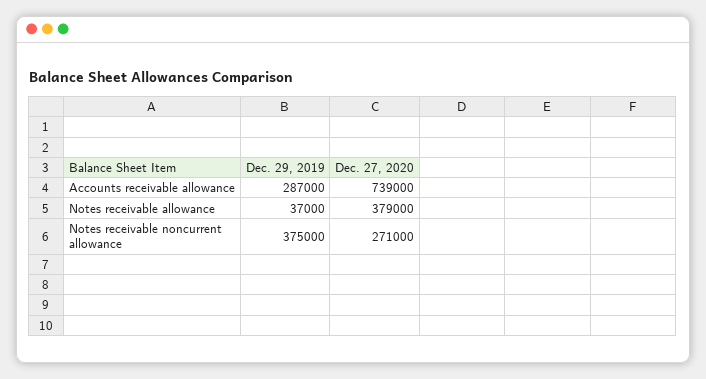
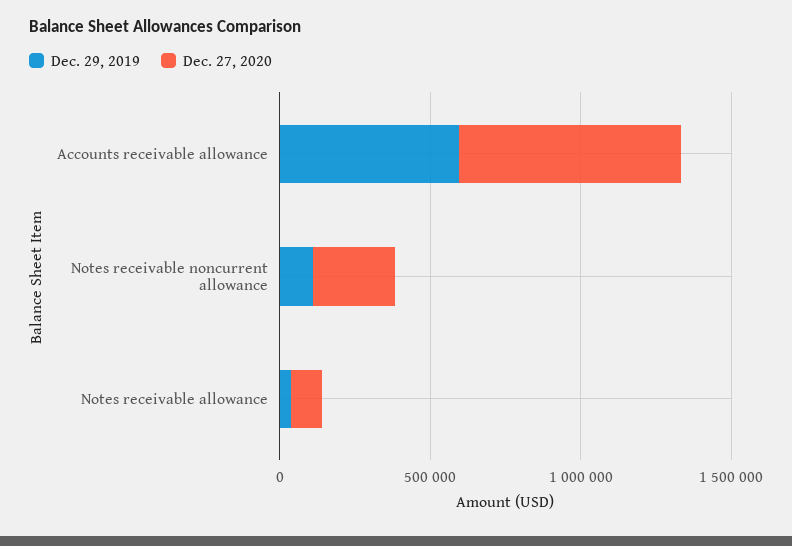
Dec. 29, 2019, Accounts receivable allowance: 287000 -> 600000
Dec. 27, 2020, Notes receivable allowance: 379000 -> 100000
Dec. 29, 2019, Notes receivable noncurrent allowance: 375000 -> 100000

